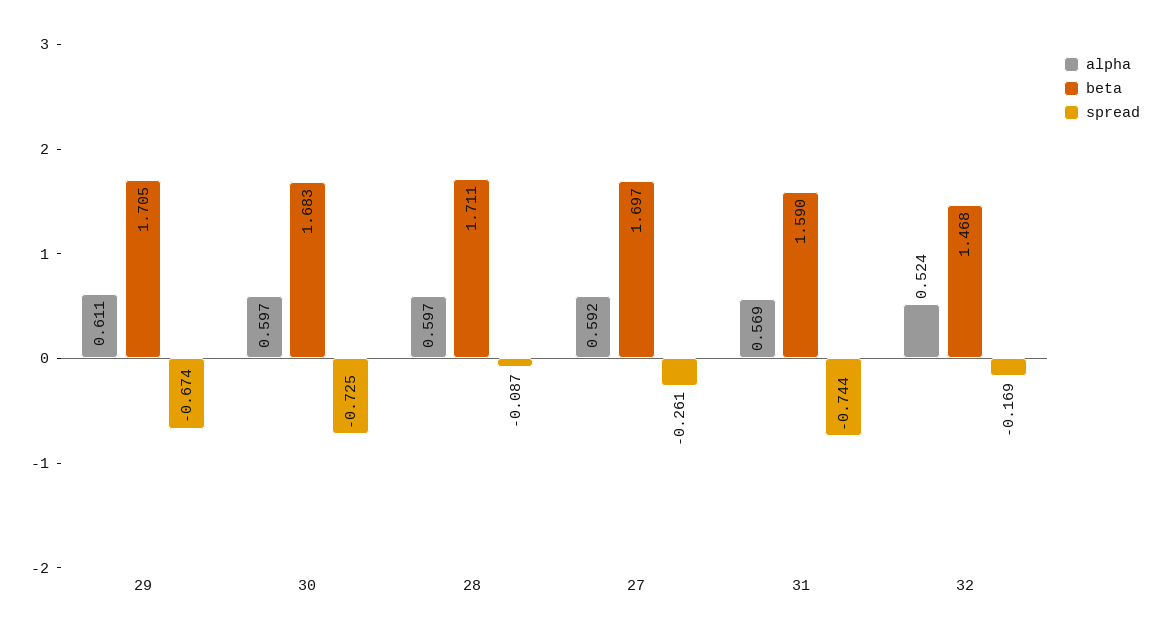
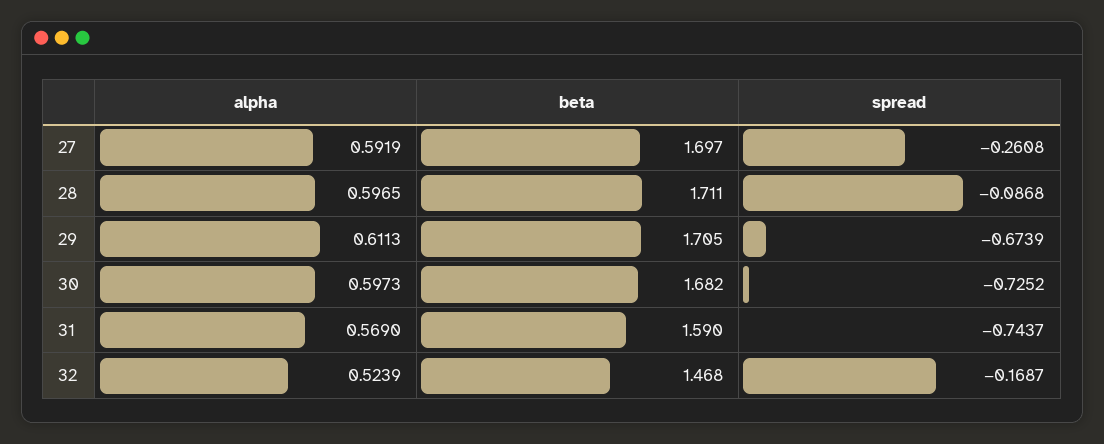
beta, 30: 1.683 -> 1.682

